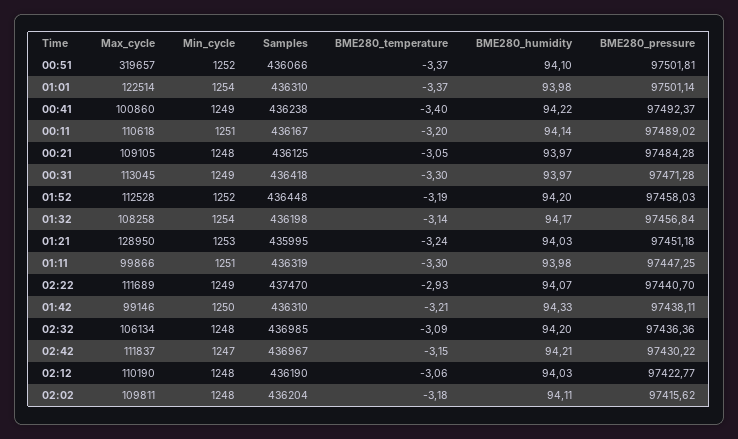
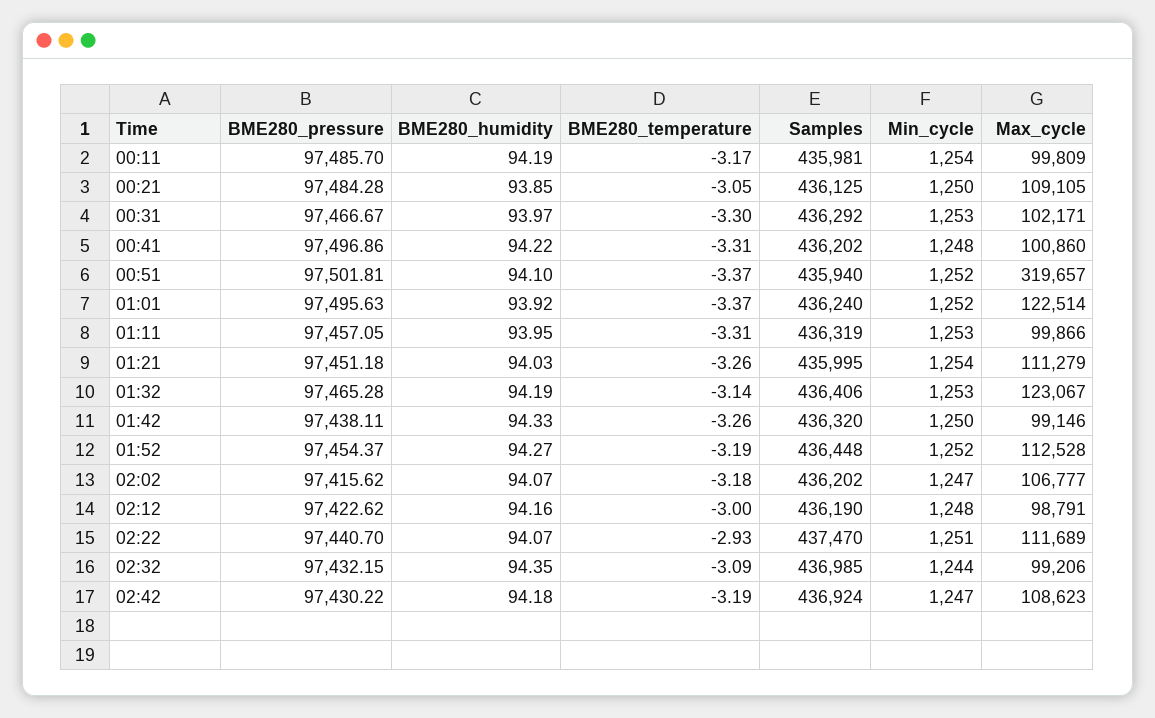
Samples, 00:51: 436066 -> 435940
Min_cycle, 01:01: 1254 -> 1252
Samples, 01:01: 436310 -> 436240
BME280_humidity, 01:01: 93.98 -> 93.92
BME280_pressure, 01:01: 97501.14 -> 97495.63
Min_cycle, 00:41: 1249 -> 1248
Samples, 00:41: 436238 -> 436202
BME280_temperature, 00:41: -3.4 -> -3.31
BME280_pressure, 00:41: 97492.37 -> 97496.86
Max_cycle, 00:11: 110618 -> 99809
Min_cycle, 00:11: 1251 -> 1254
Samples, 00:11: 436167 -> 435981
BME280_temperature, 00:11: -3.2 -> -3.17
BME280_humidity, 00:11: 94.14 -> 94.19
BME280_pressure, 00:11: 97489.02 -> 97485.7
Min_cycle, 00:21: 1248 -> 1250
BME280_humidity, 00:21: 93.97 -> 93.85
Max_cycle, 00:31: 113045 -> 102171
Min_cycle, 00:31: 1249 -> 1253
Samples, 00:31: 436418 -> 436292
BME280_pressure, 00:31: 97471.28 -> 97466.67
BME280_humidity, 01:52: 94.2 -> 94.27
BME280_pressure, 01:52: 97458.03 -> 97454.37
Max_cycle, 01:32: 108258 -> 123067
Min_cycle, 01:32: 1254 -> 1253
Samples, 01:32: 436198 -> 436406
BME280_humidity, 01:32: 94.17 -> 94.19
BME280_pressure, 01:32: 97456.84 -> 97465.28
Max_cycle, 01:21: 128950 -> 111279
Min_cycle, 01:21: 1253 -> 1254
BME280_temperature, 01:21: -3.24 -> -3.26
Min_cycle, 01:11: 1251 -> 1253
BME280_temperature, 01:11: -3.3 -> -3.31
BME280_humidity, 01:11: 93.98 -> 93.95
BME280_pressure, 01:11: 97447.25 -> 97457.05
Min_cycle, 02:22: 1249 -> 1251
Samples, 01:42: 436310 -> 436320
BME280_temperature, 01:42: -3.21 -> -3.26
Max_cycle, 02:32: 106134 -> 99206
Min_cycle, 02:32: 1248 -> 1244
BME280_humidity, 02:32: 94.2 -> 94.35
BME280_pressure, 02:32: 97436.36 -> 97432.15
Max_cycle, 02:42: 111837 -> 108623
Samples, 02:42: 436967 -> 436924
BME280_temperature, 02:42: -3.15 -> -3.19
BME280_humidity, 02:42: 94.21 -> 94.18
Max_cycle, 02:12: 110190 -> 98791
BME280_temperature, 02:12: -3.06 -> -3
BME280_humidity, 02:12: 94.03 -> 94.16
BME280_pressure, 02:12: 97422.77 -> 97422.62
Max_cycle, 02:02: 109811 -> 106777
Min_cycle, 02:02: 1248 -> 1247
Samples, 02:02: 436204 -> 436202
BME280_humidity, 02:02: 94.11 -> 94.07

